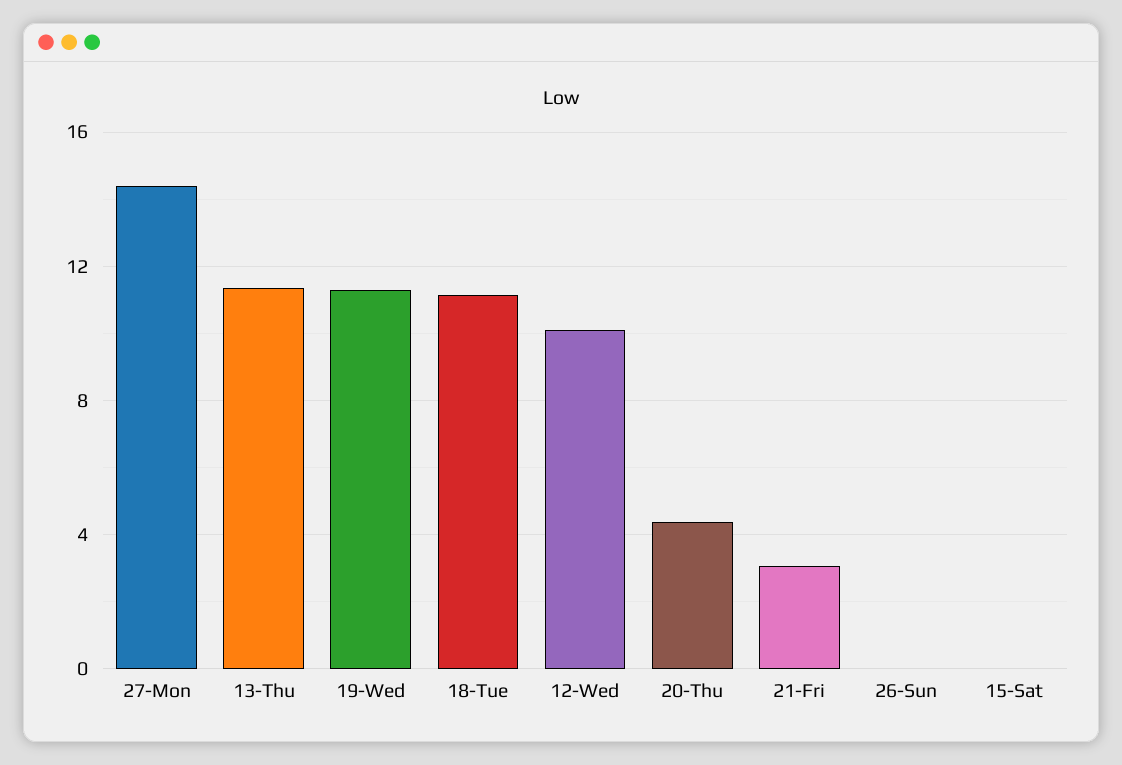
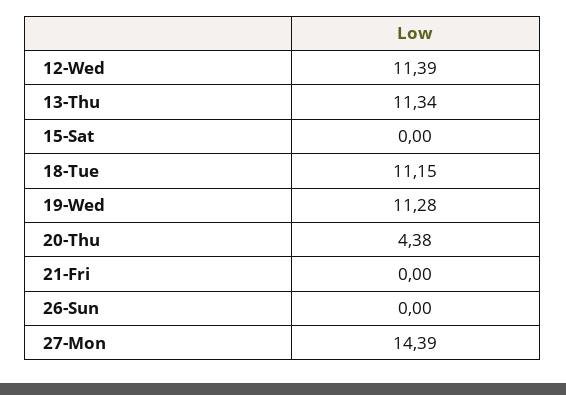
12-Wed: 10 -> 11.39
21-Fri: 3 -> 0

